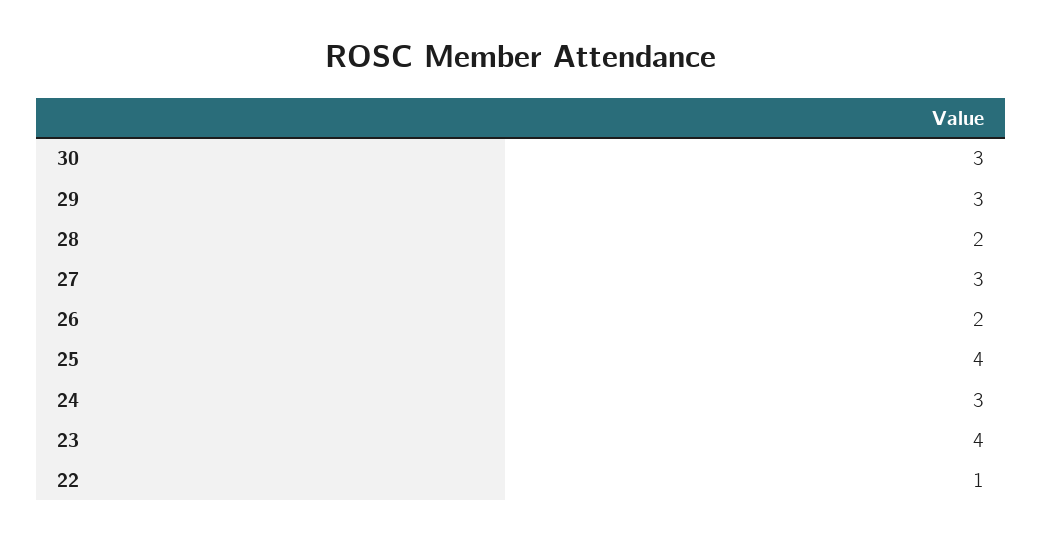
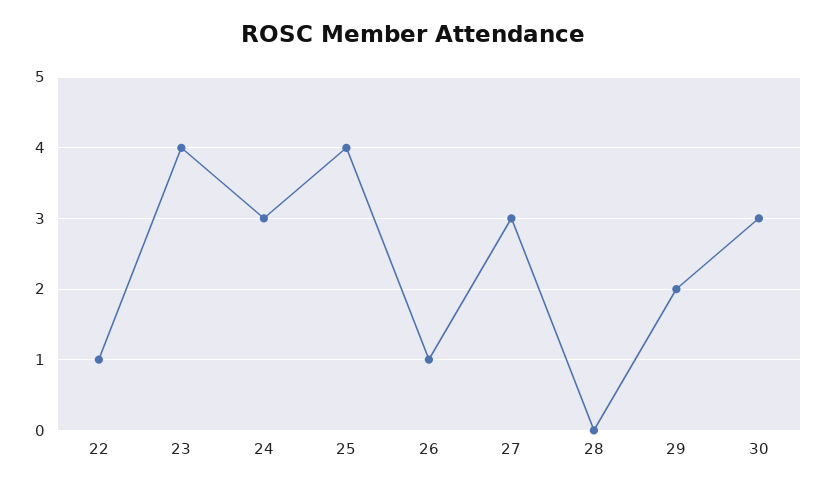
29: 3 -> 2
28: 2 -> 0
26: 2 -> 1

